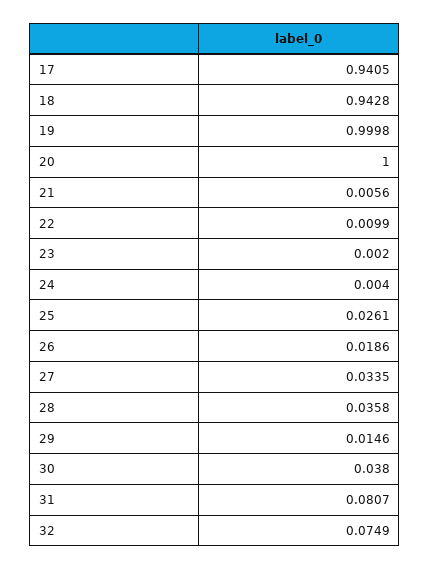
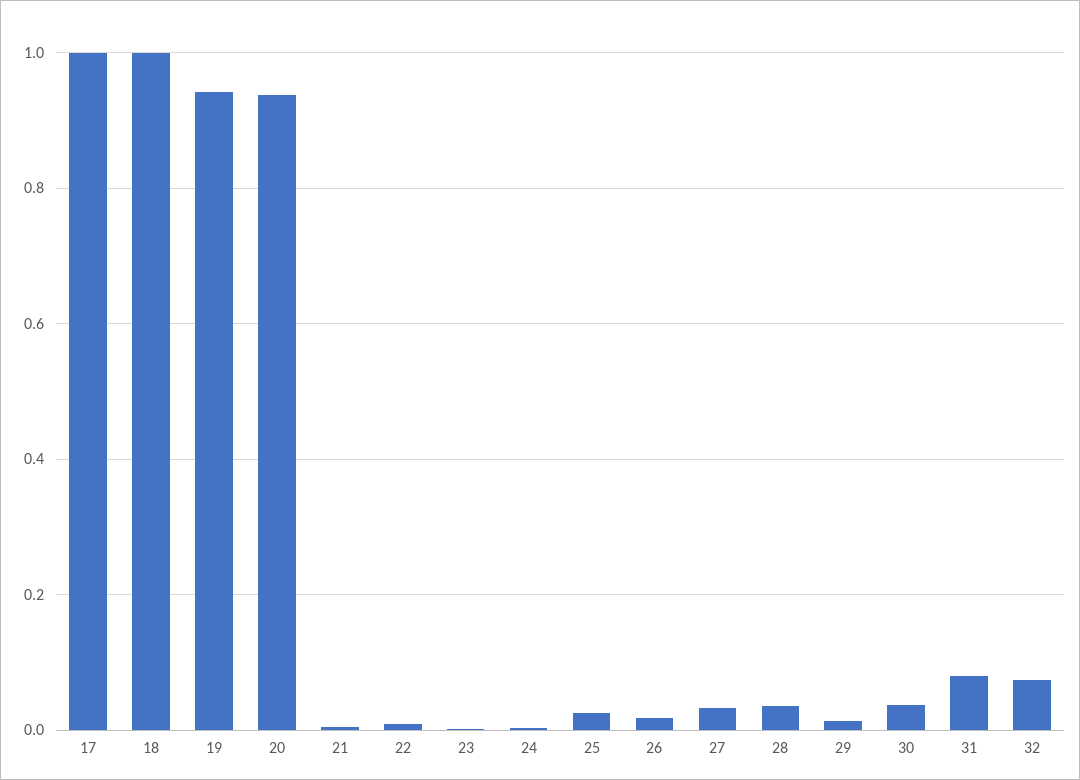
17: 0.9405 -> 1
18: 0.9428 -> 1
19: 0.9998 -> 0.94
20: 1 -> 0.94

